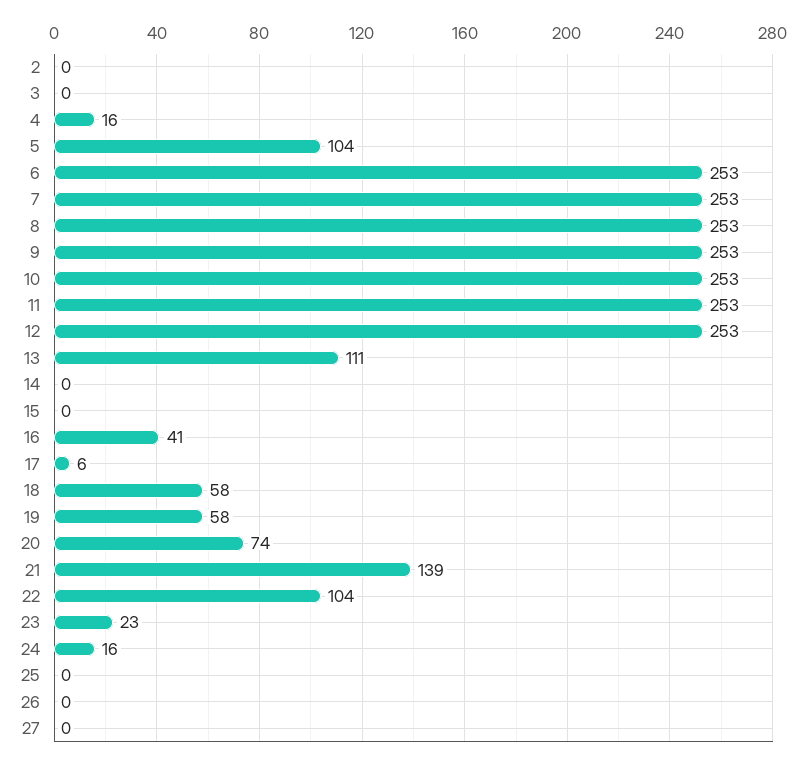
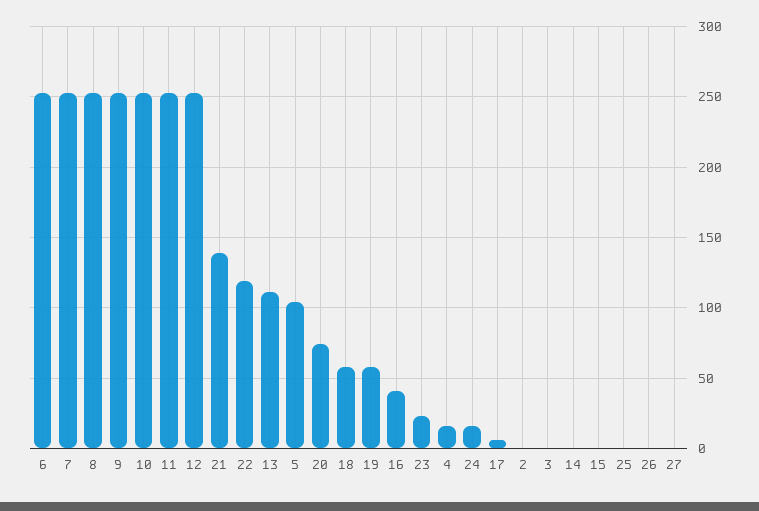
22: 104 -> 120

